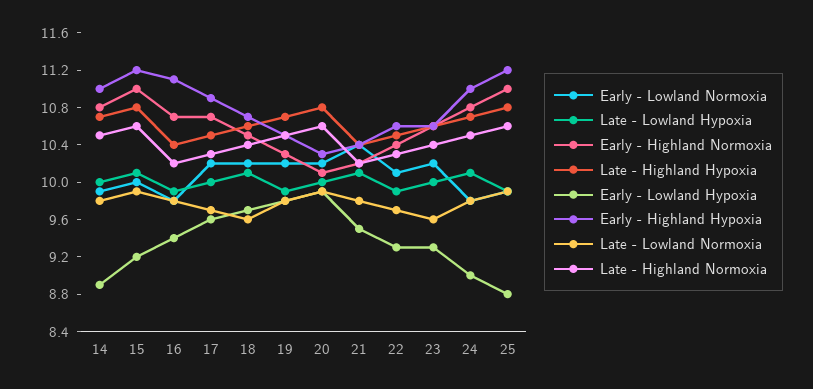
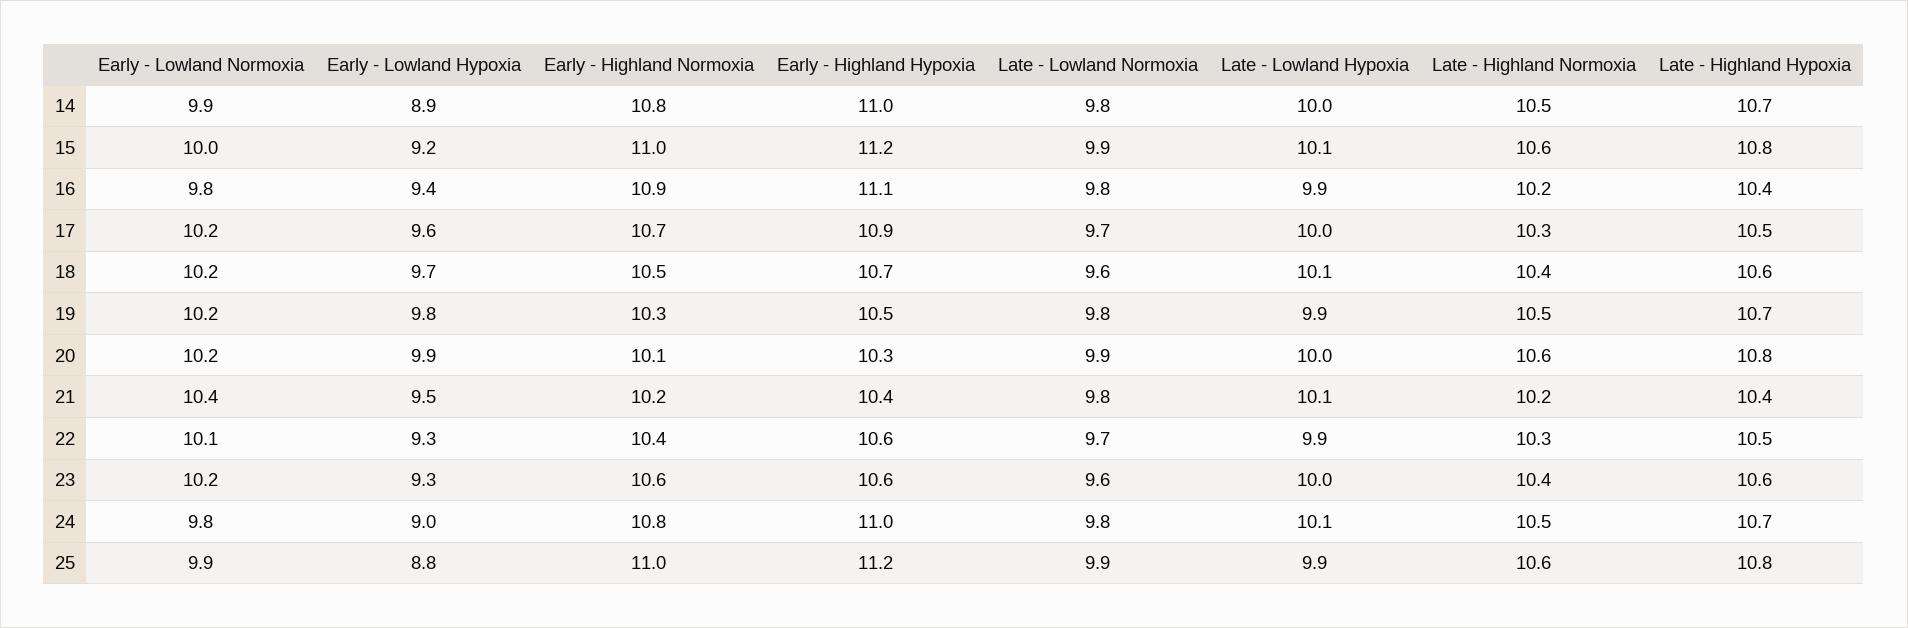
Early - Highland Normoxia, 16: 10.7 -> 10.9

